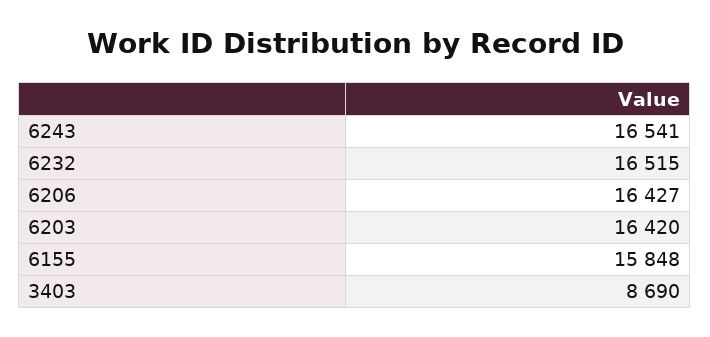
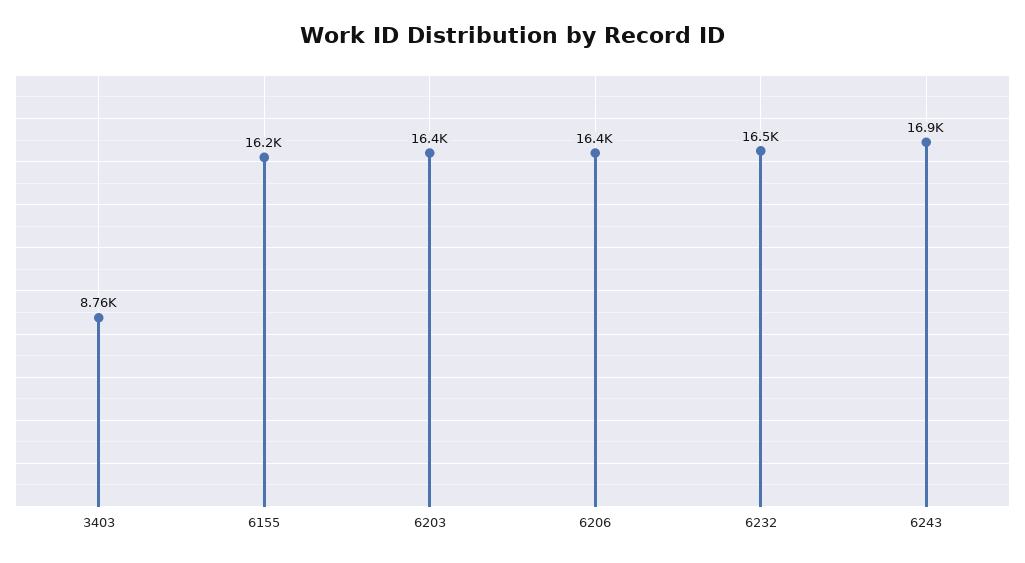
6243: 16541 -> 16900
6155: 15848 -> 16200
3403: 8690 -> 8760

